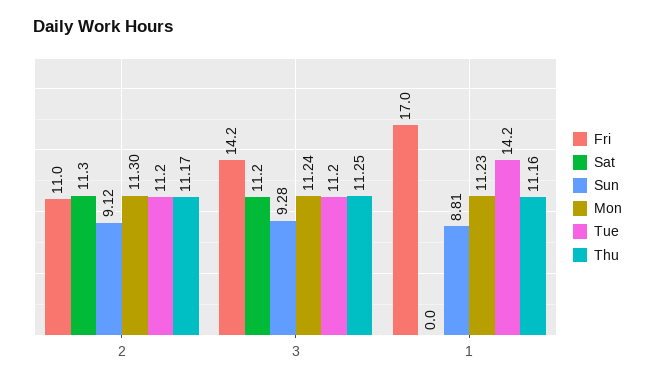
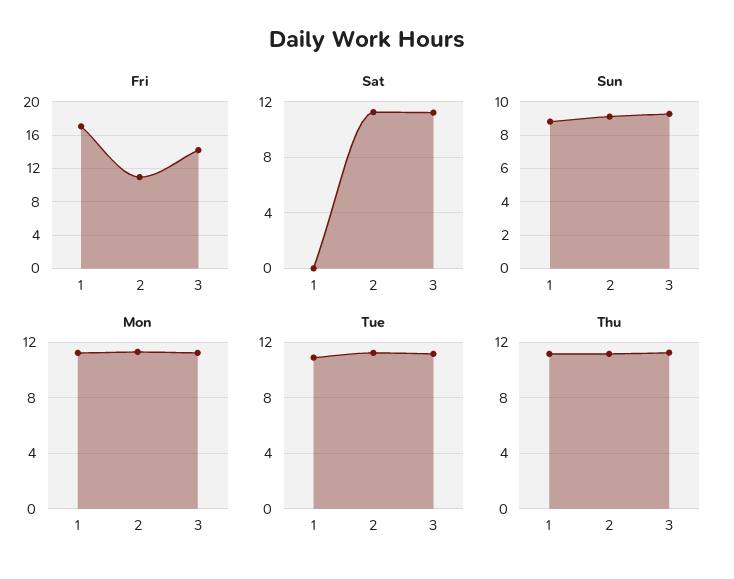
Tue, 1: 14.2 -> 11

